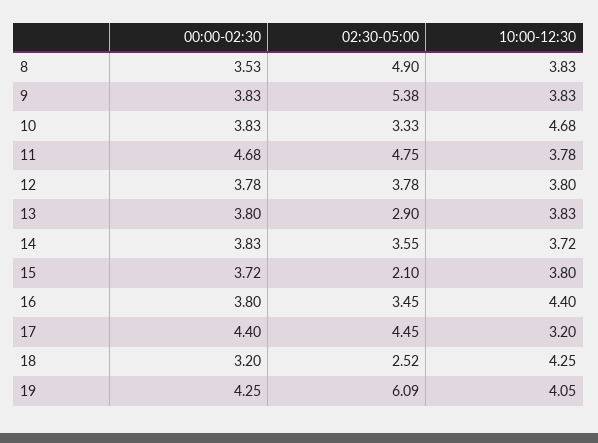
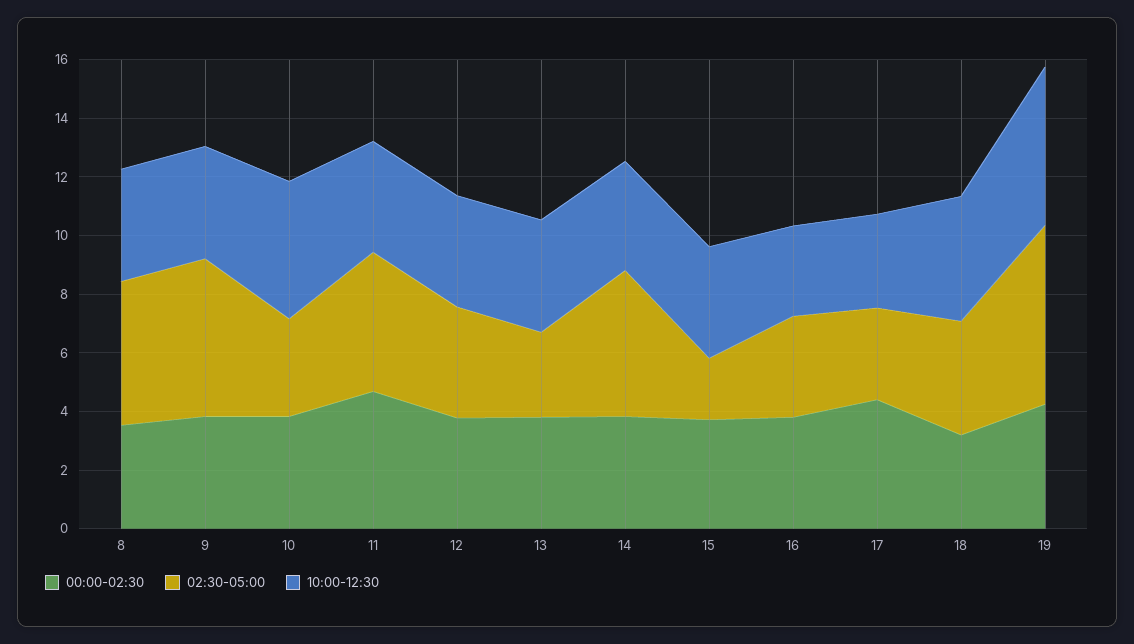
02:30-05:00, 14: 3.55 -> 5
10:00-12:30, 16: 4.4 -> 3
02:30-05:00, 17: 4.45 -> 3
02:30-05:00, 18: 2.52 -> 4
10:00-12:30, 19: 4.05 -> 5.5

